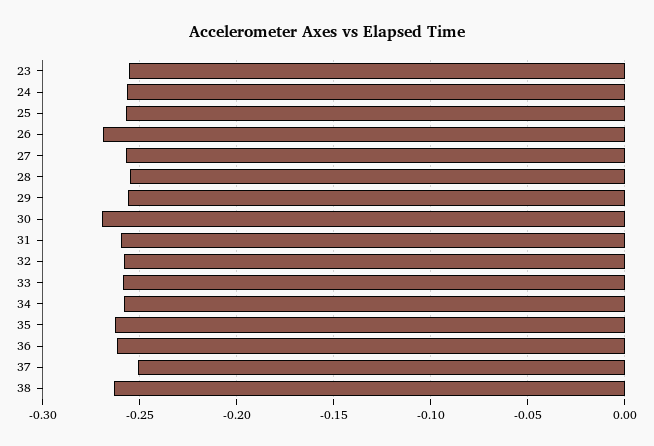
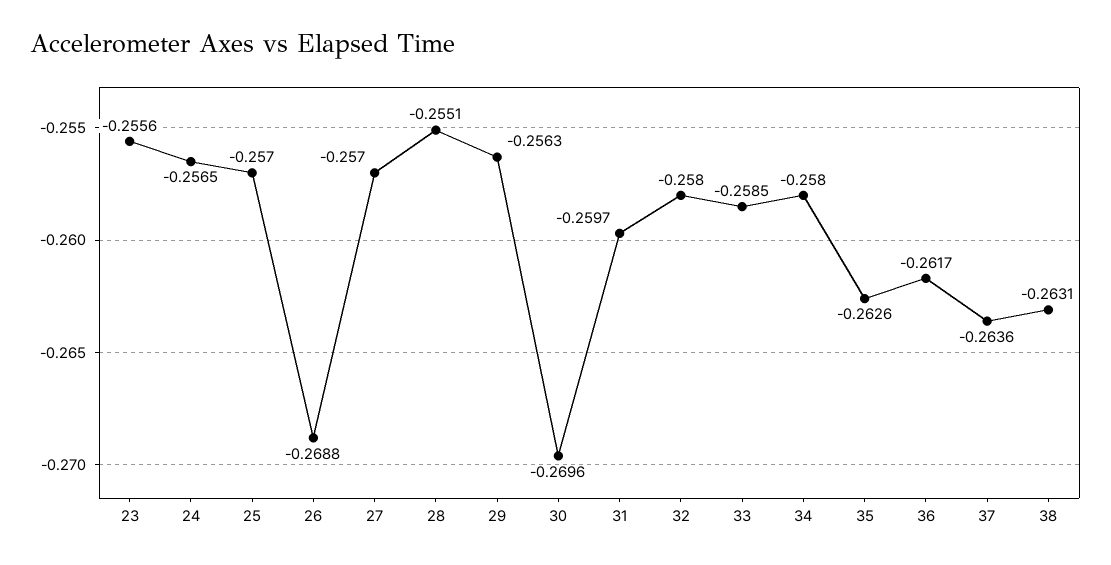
37: -0.25 -> -0.2636

